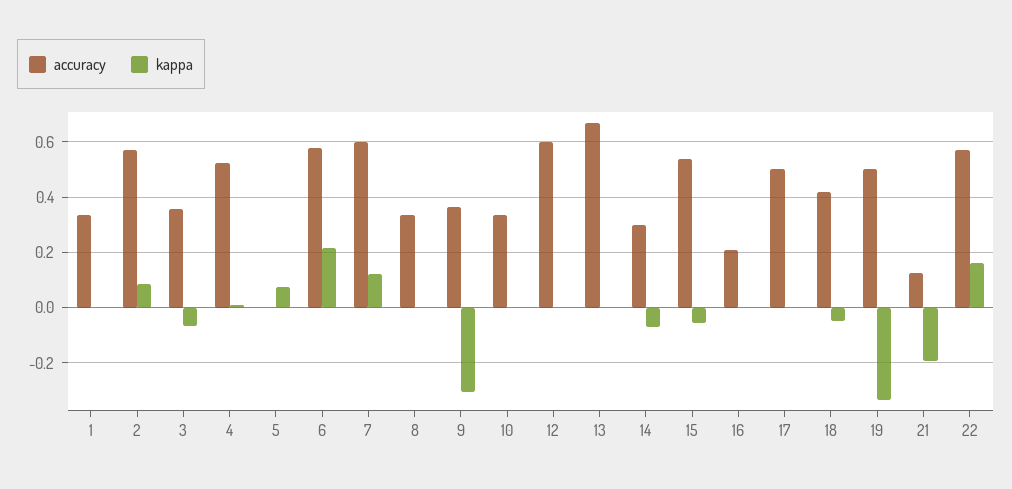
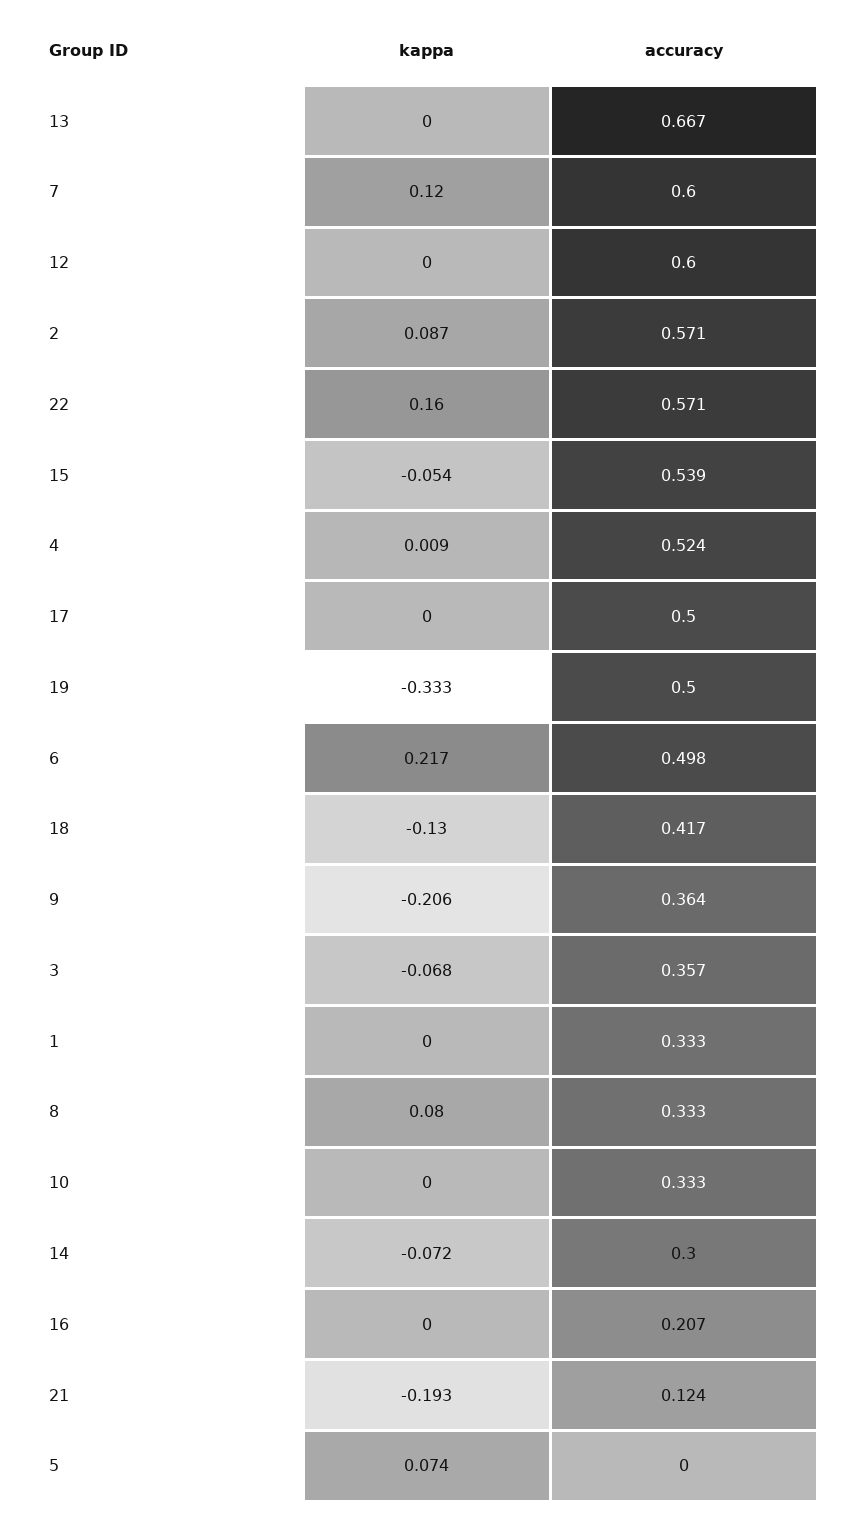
accuracy, 6: 0.575 -> 0.498
kappa, 8: 0 -> 0.08
kappa, 9: -0.3 -> -0.206
kappa, 18: -0.05 -> -0.13

